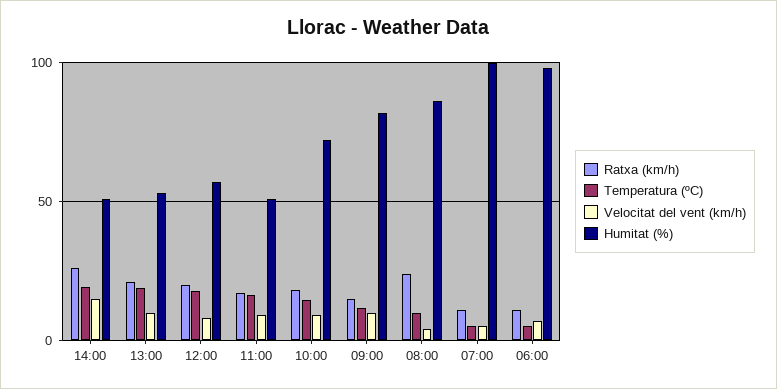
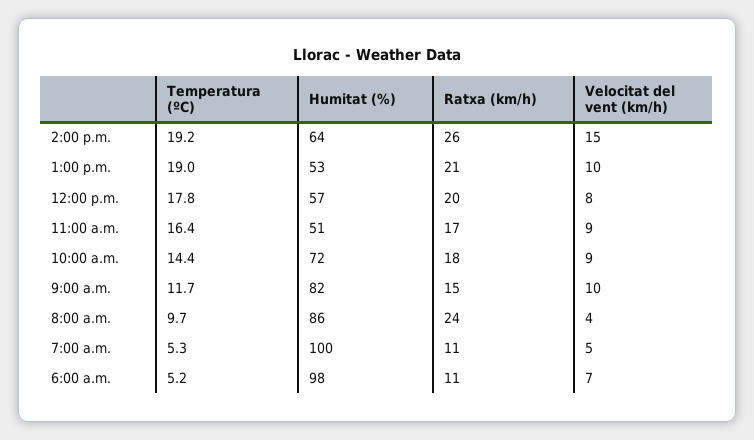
Humitat (%), 14:00: 50 -> 64

